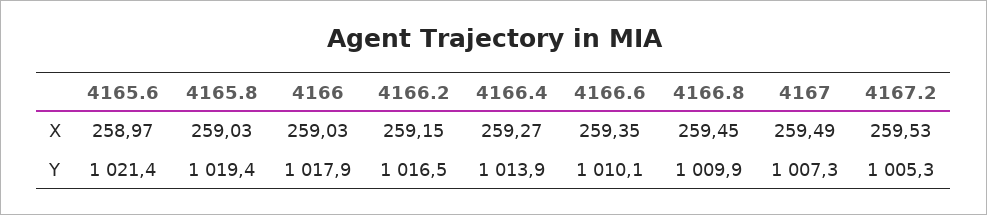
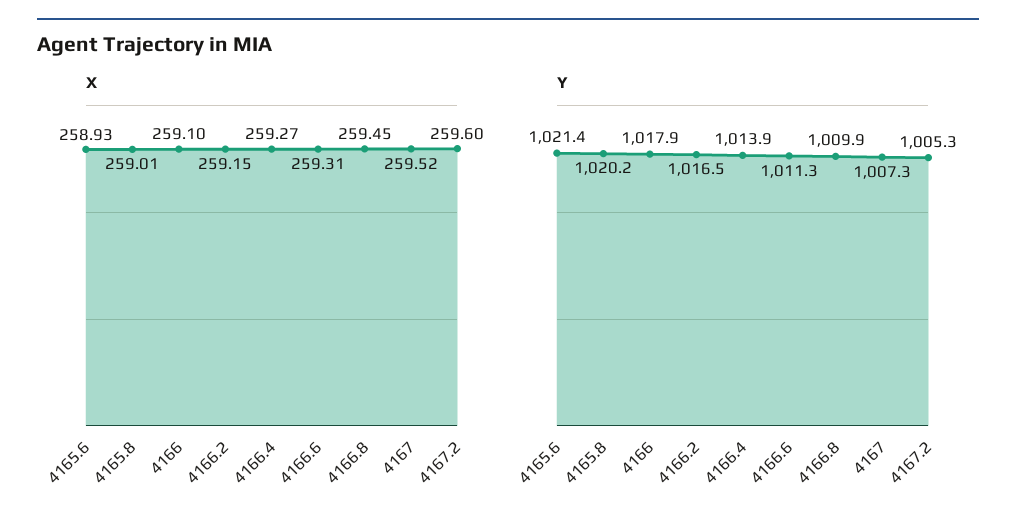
X, 4165.6: 258.97 -> 258.93
X, 4165.8: 259.03 -> 259.01
X, 4166: 259.03 -> 259.1
X, 4166.6: 259.35 -> 259.31
X, 4167: 259.49 -> 259.52
X, 4167.2: 259.53 -> 259.6
Y, 4165.8: 1019.4 -> 1020.2
Y, 4166.6: 1010.1 -> 1011.3

